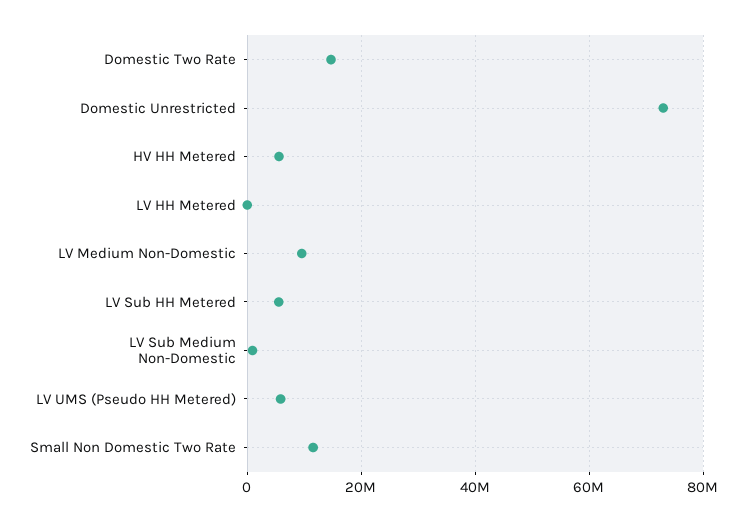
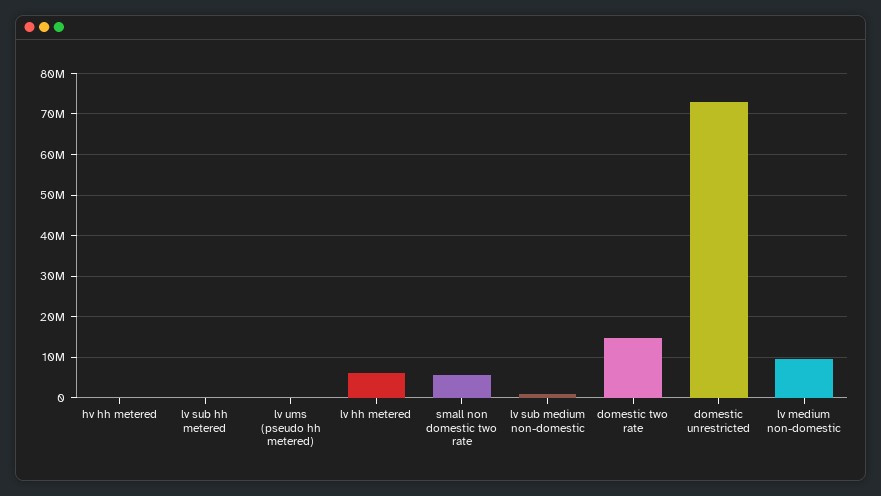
HV HH Metered: 6000000 -> 0
LV HH Metered: 0 -> 6000000
LV Sub HH Metered: 6000000 -> 0
LV UMS (Pseudo HH Metered): 6000000 -> 0
Small Non Domestic Two Rate: 12000000 -> 6000000

